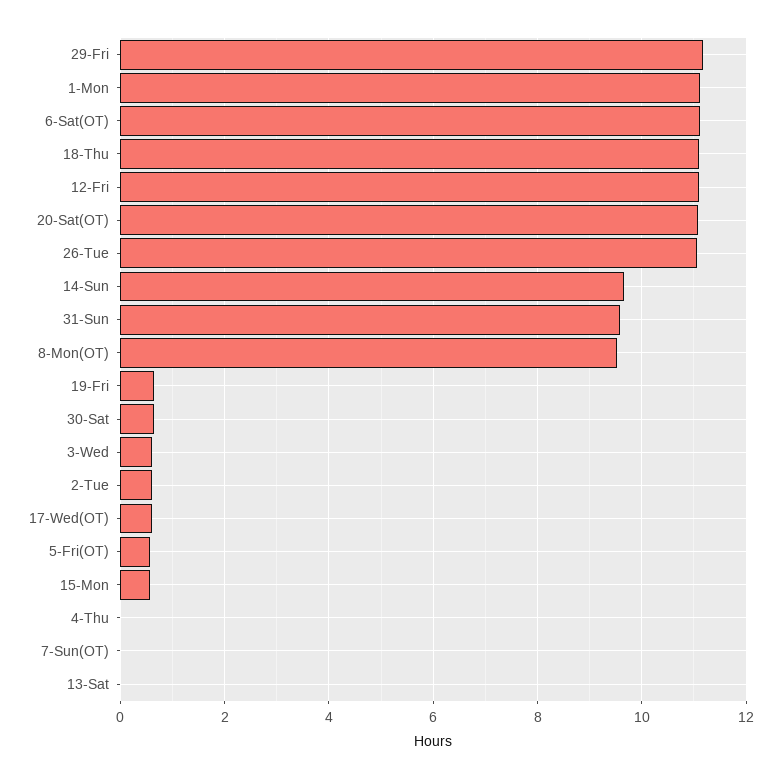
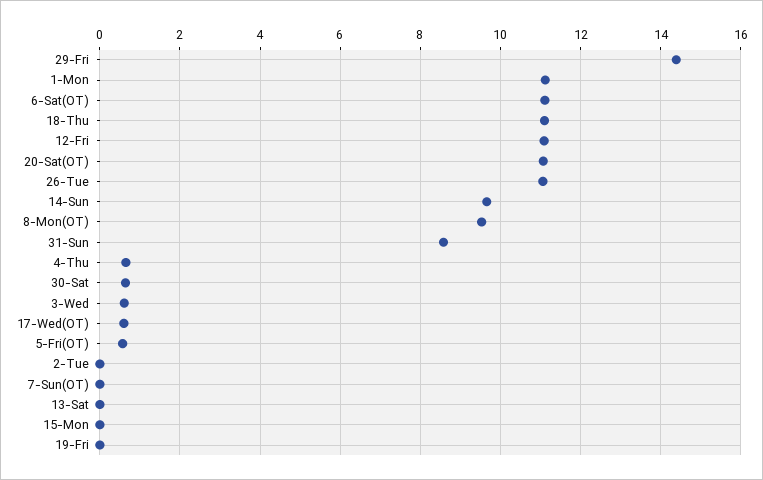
29-Fri: 11.2 -> 14.4
31-Sun: 9.6 -> 8.6
19-Fri: 0.6 -> 0
2-Tue: 0.6 -> 0
15-Mon: 0.6 -> 0
4-Thu: 0 -> 0.6

